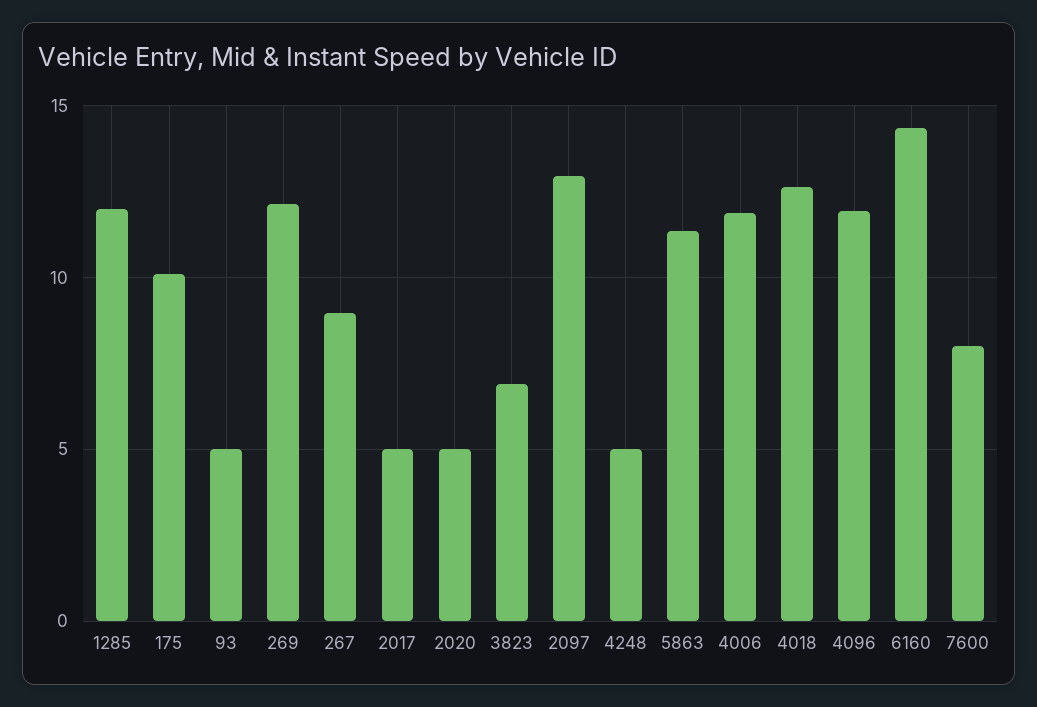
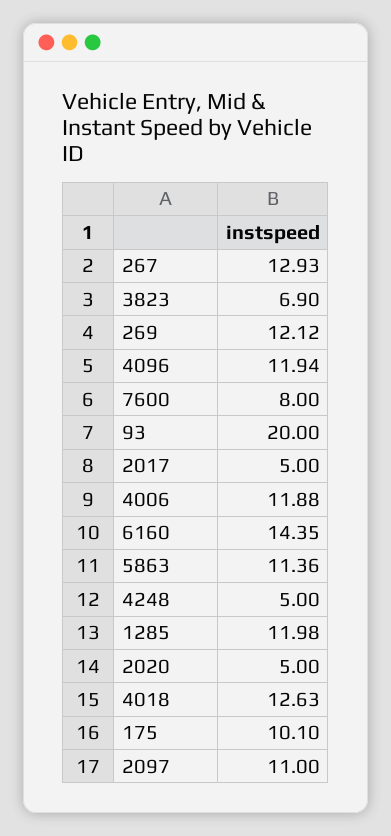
93: 5 -> 20
267: 9 -> 12.93
2097: 13 -> 11

